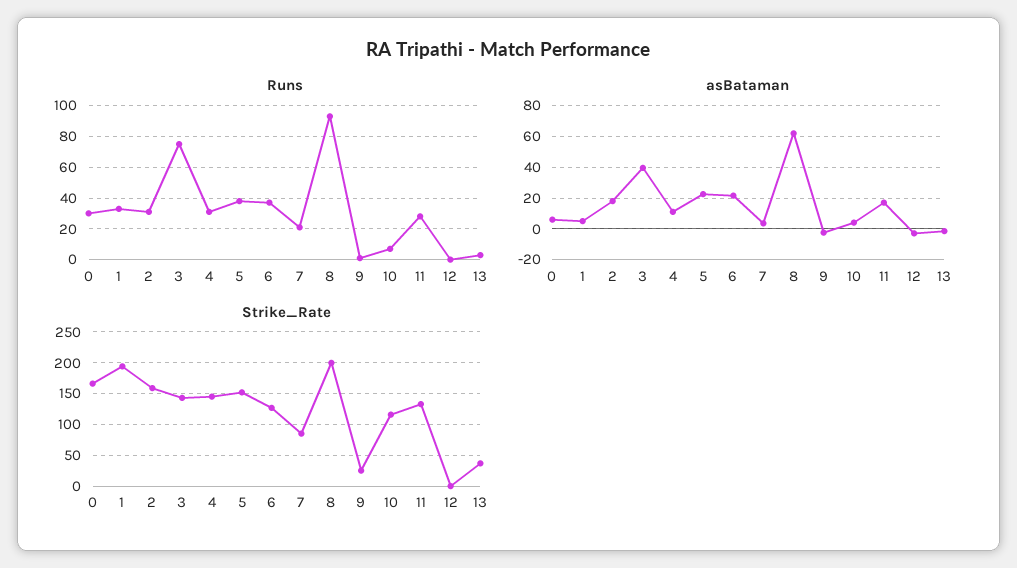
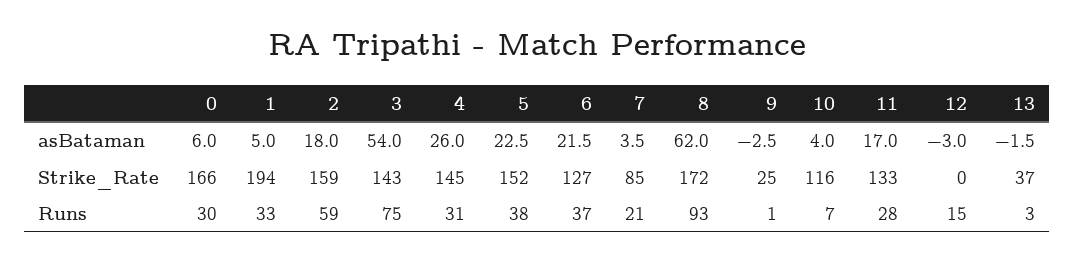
Runs, 2: 30 -> 59
Runs, 12: 0 -> 15
asBataman, 3: 40 -> 54
asBataman, 4: 10 -> 26
Strike_Rate, 8: 200 -> 172

